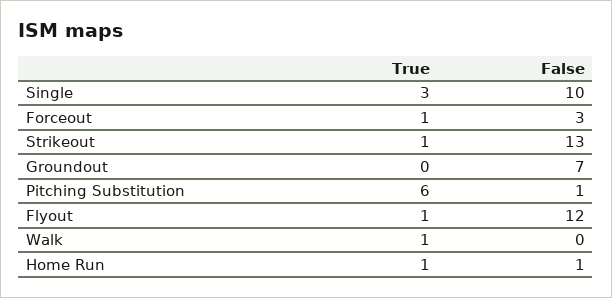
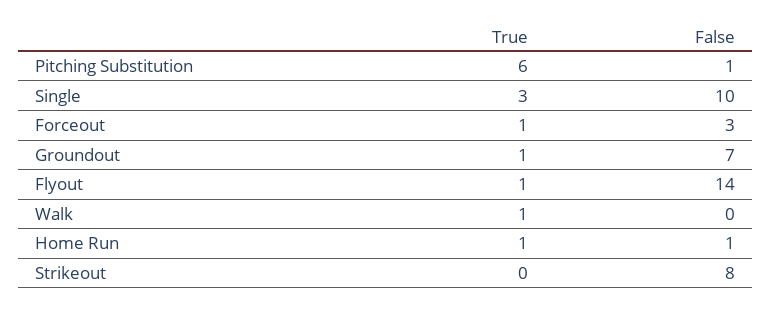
True, Strikeout: 1 -> 0
False, Strikeout: 13 -> 8
True, Groundout: 0 -> 1
False, Flyout: 12 -> 14

